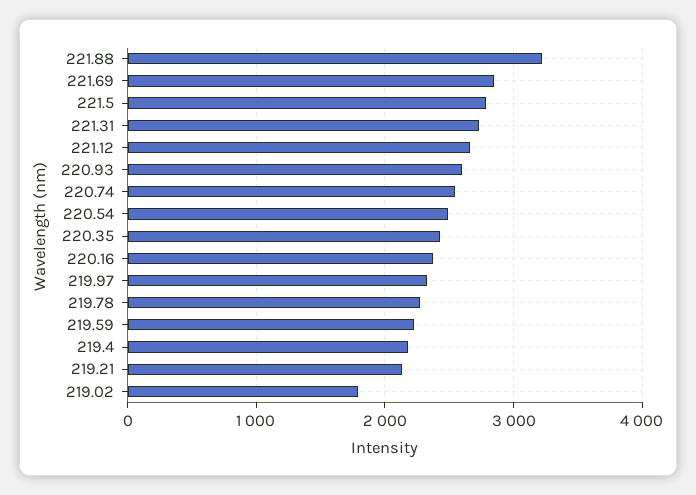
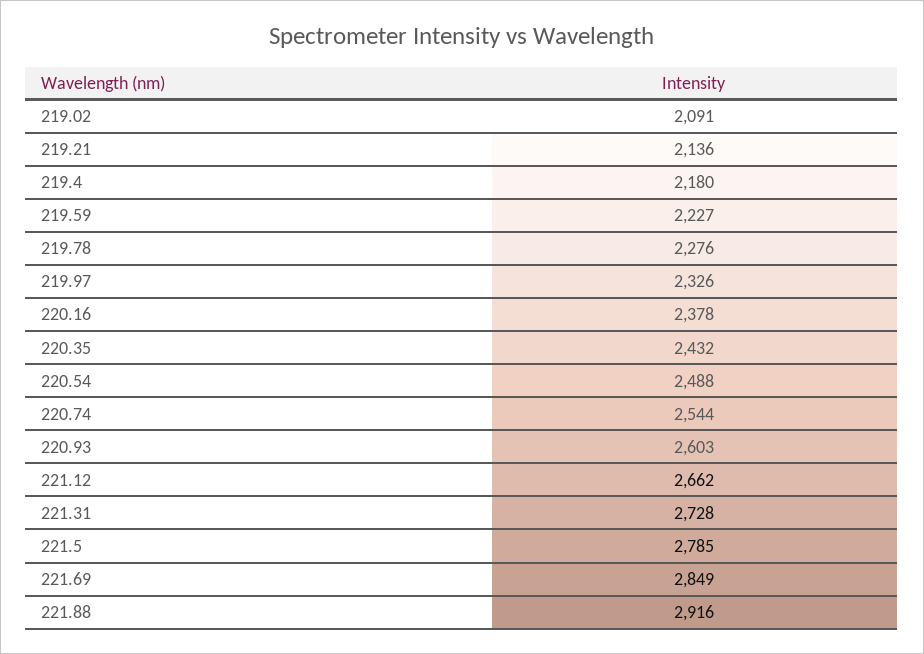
221.88: 3200 -> 2916
219.02: 1800 -> 2091

